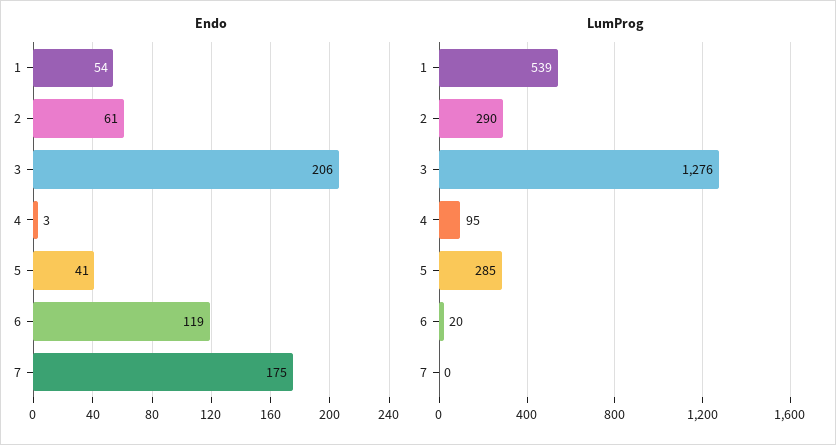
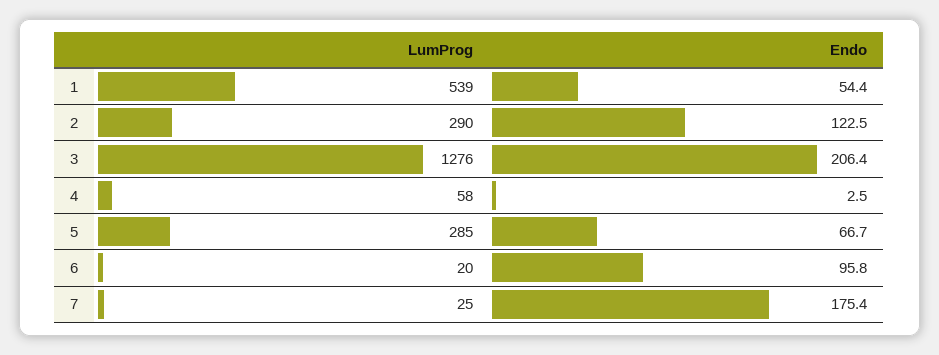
Endo, 2: 61 -> 122.5
Endo, 5: 41 -> 66.7
Endo, 6: 119 -> 95.8
LumProg, 4: 95 -> 58
LumProg, 7: 0 -> 25

